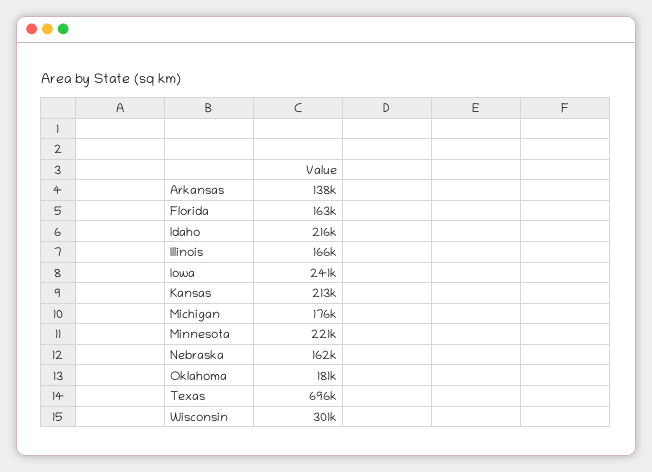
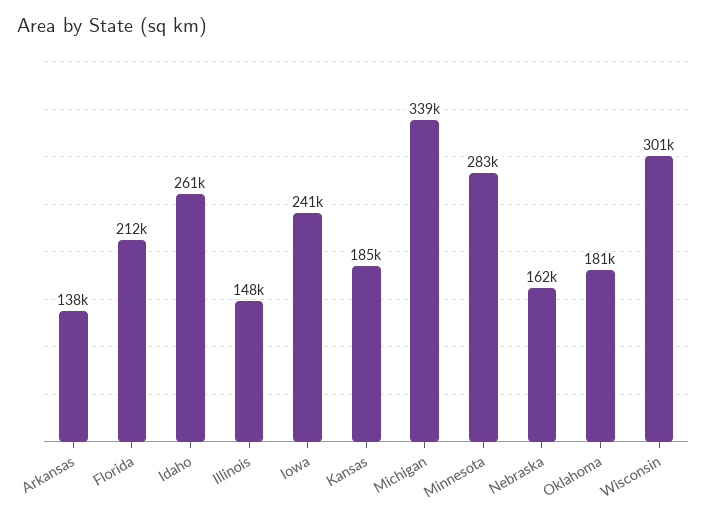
Florida: 163000 -> 212000
Idaho: 216000 -> 261000
Illinois: 166000 -> 148000
Kansas: 213000 -> 185000
Michigan: 176000 -> 339000
Minnesota: 221000 -> 283000
Texas: 696000 -> none

